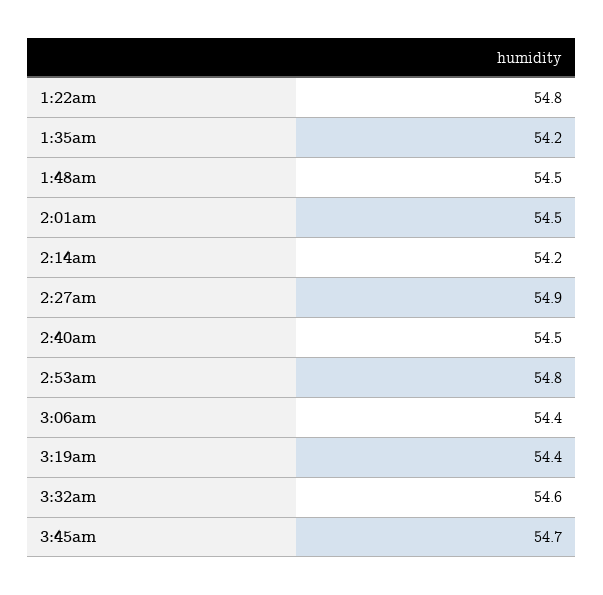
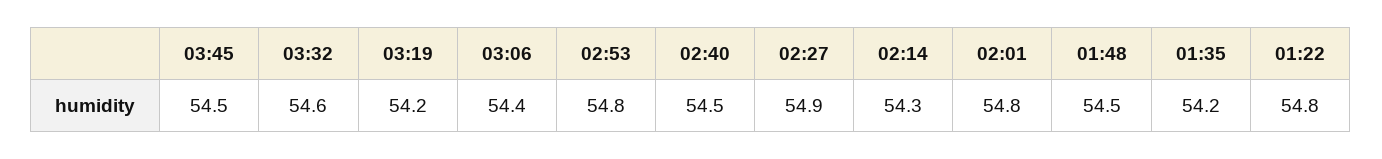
2:01am: 54.5 -> 54.8
2:14am: 54.2 -> 54.3
3:19am: 54.4 -> 54.2
3:45am: 54.7 -> 54.5

